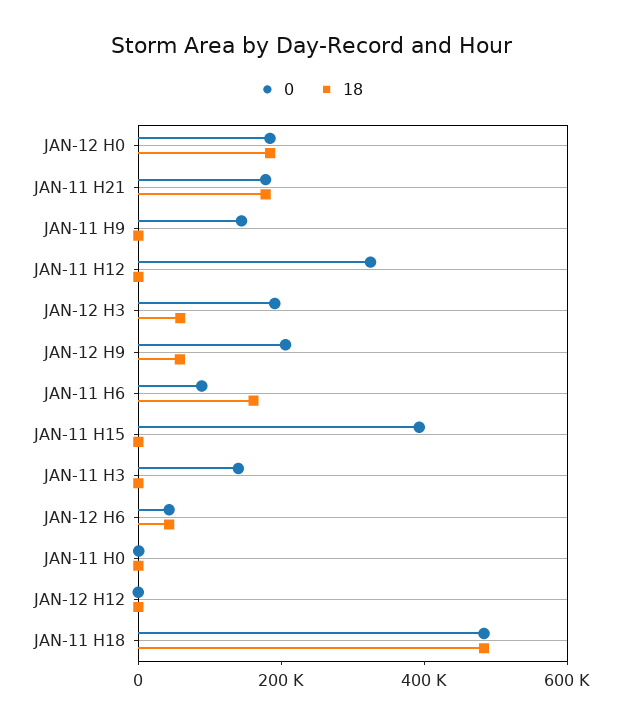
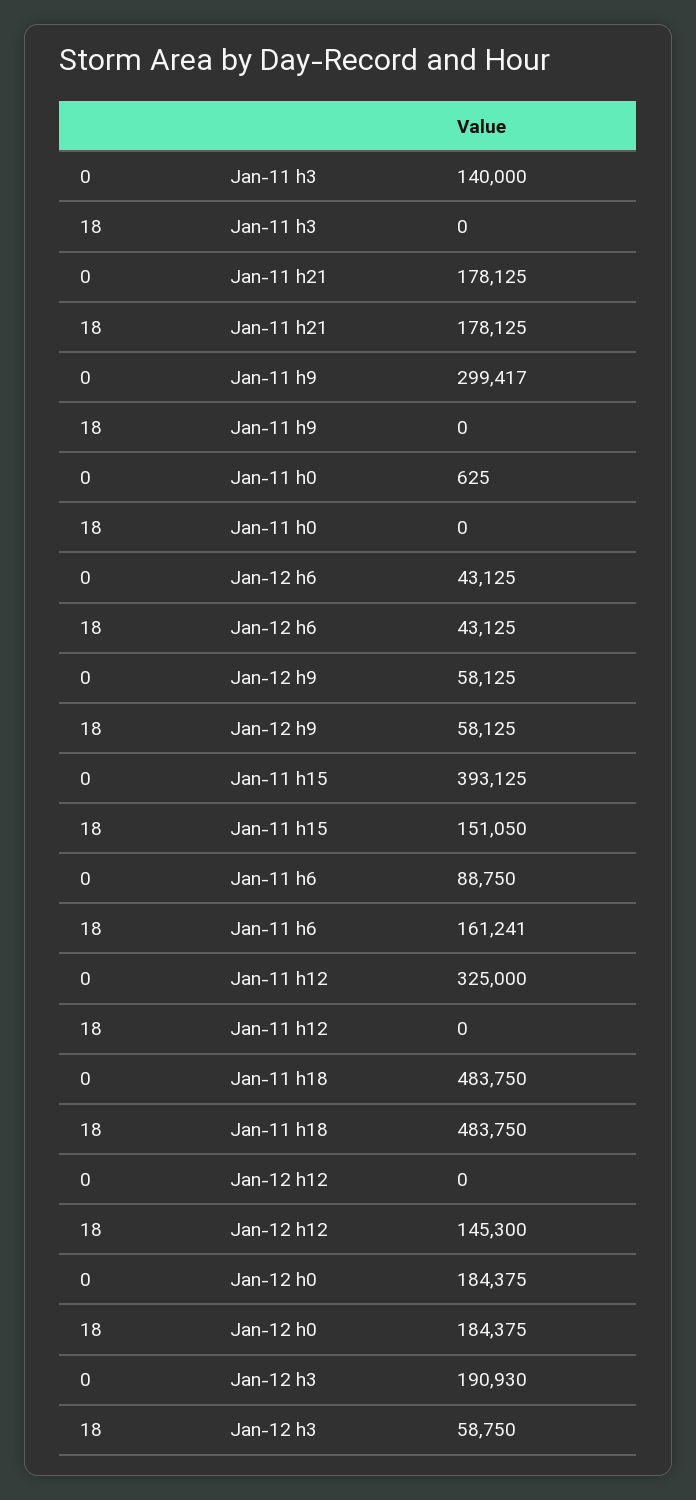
0, JAN-11 H9: 150000 -> 299417
0, JAN-12 H9: 200000 -> 58125
18, JAN-11 H15: 0 -> 151050
18, JAN-12 H12: 0 -> 145300

